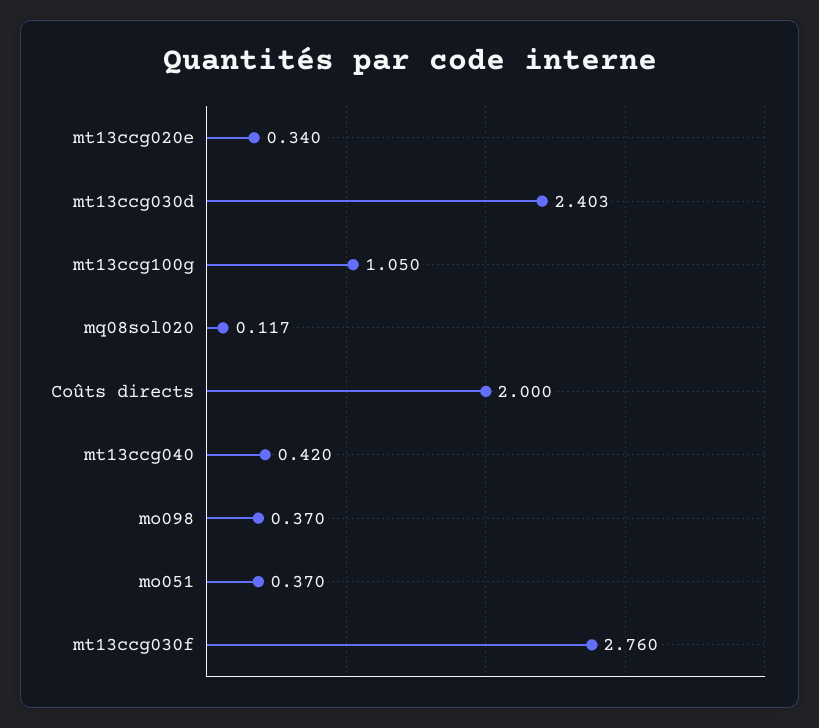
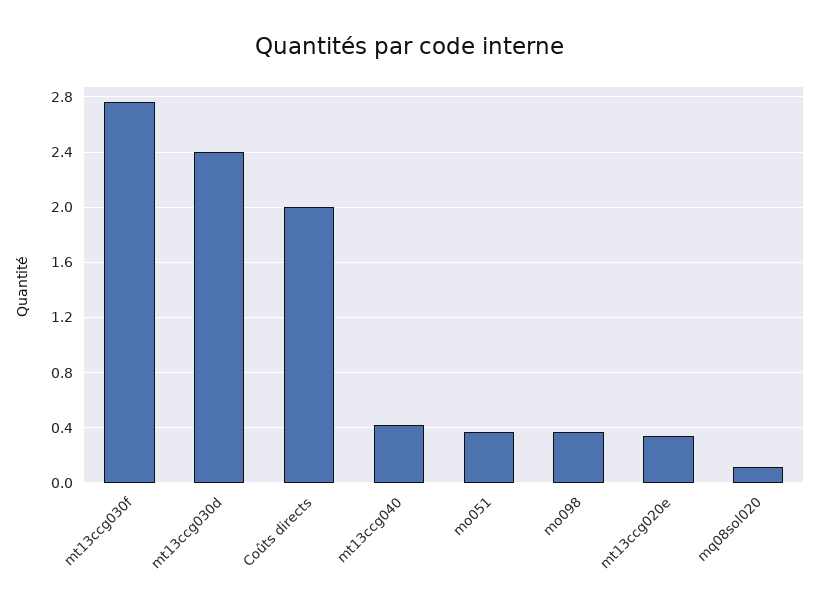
mt13ccg100g: 1.05 -> none

